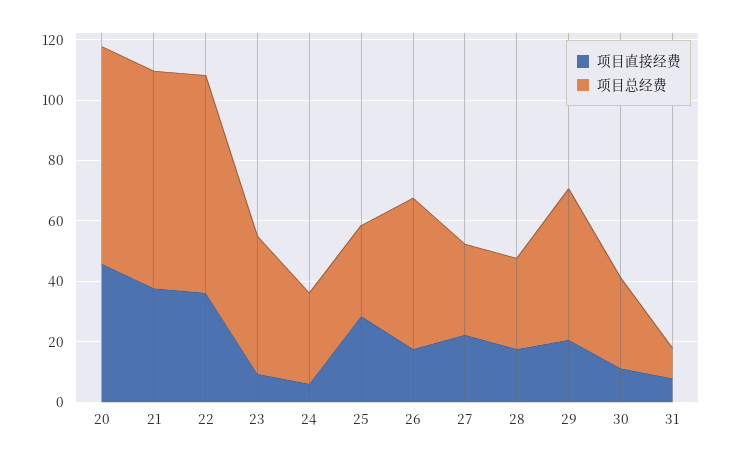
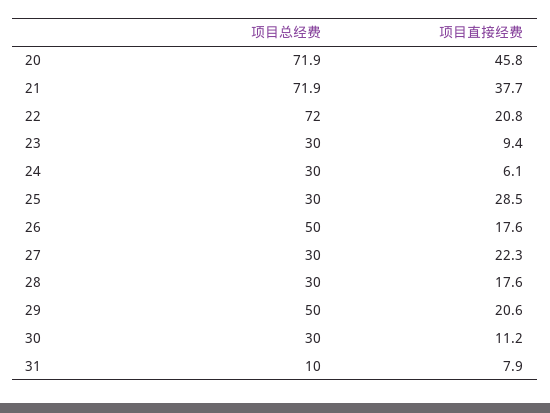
项目直接经费, 22: 35 -> 20.8
项目总经费, 23: 45 -> 30

